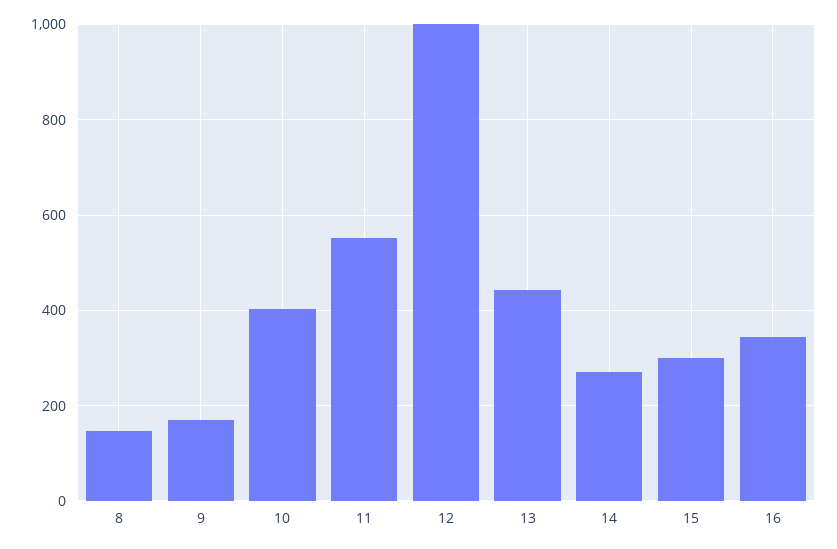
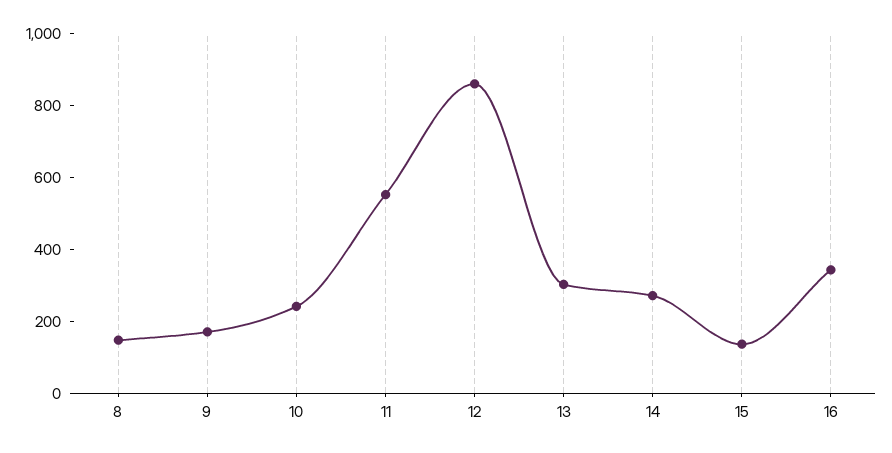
10: 400 -> 250
12: 1000 -> 850
13: 440 -> 300
15: 300 -> 150

